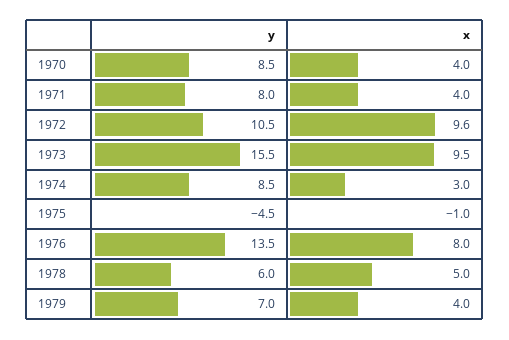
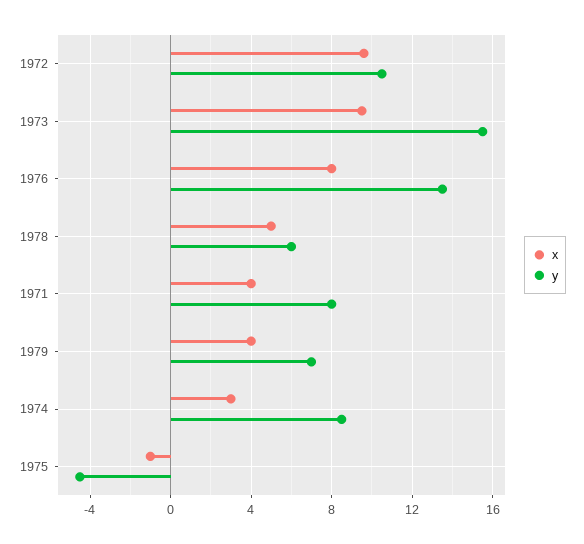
y, 1970: 8.5 -> none
x, 1970: 4 -> none

